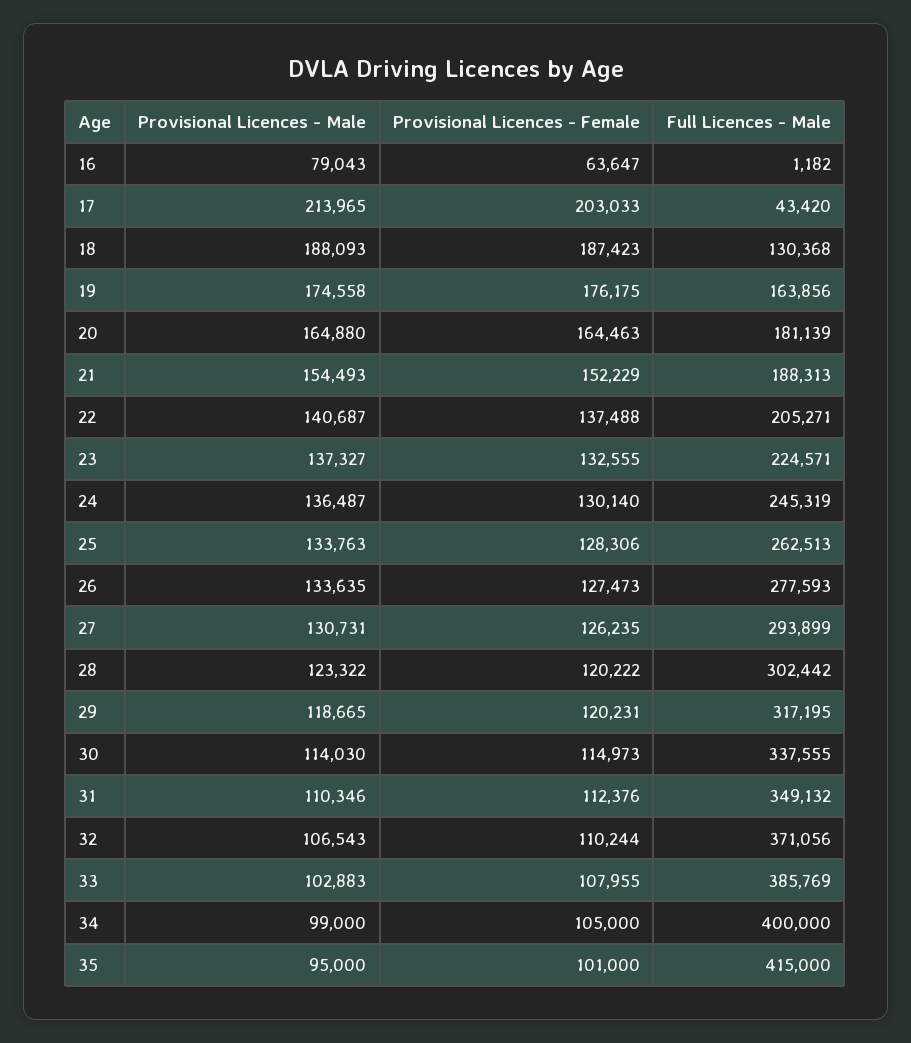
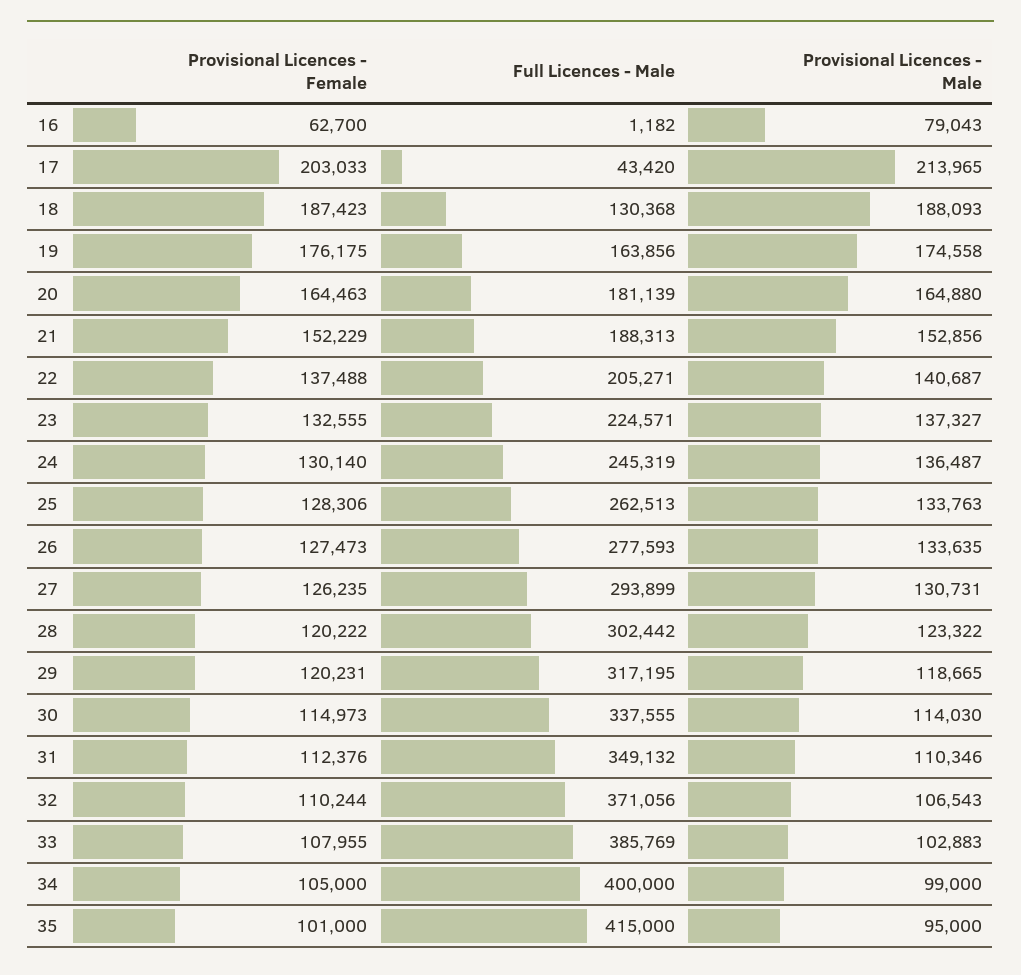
Provisional Licences - Female, 16: 63647 -> 62700
Provisional Licences - Male, 21: 154493 -> 152856

